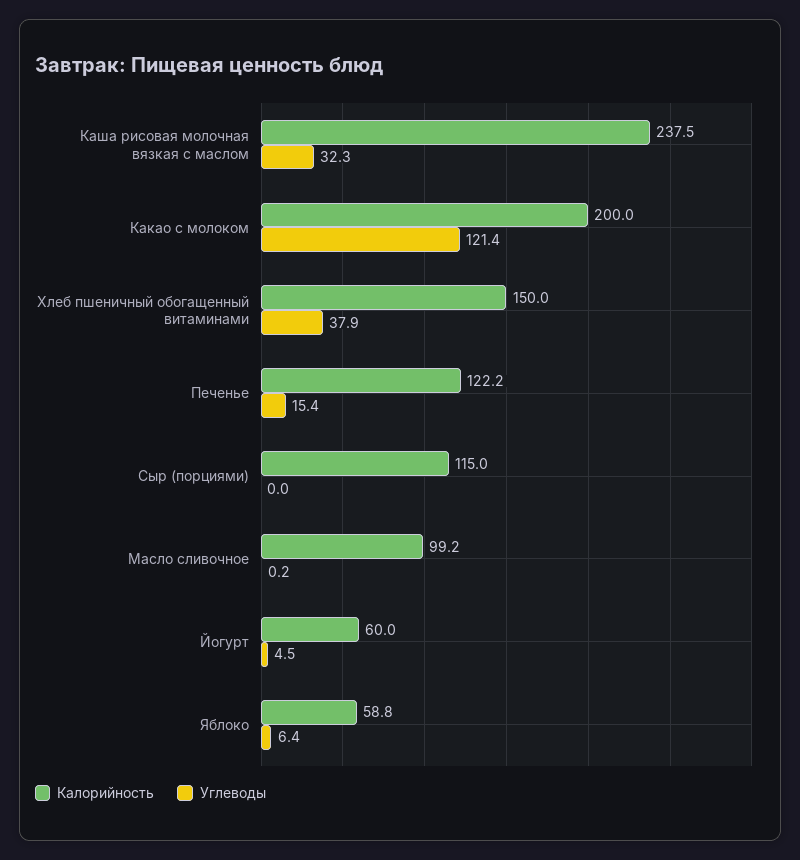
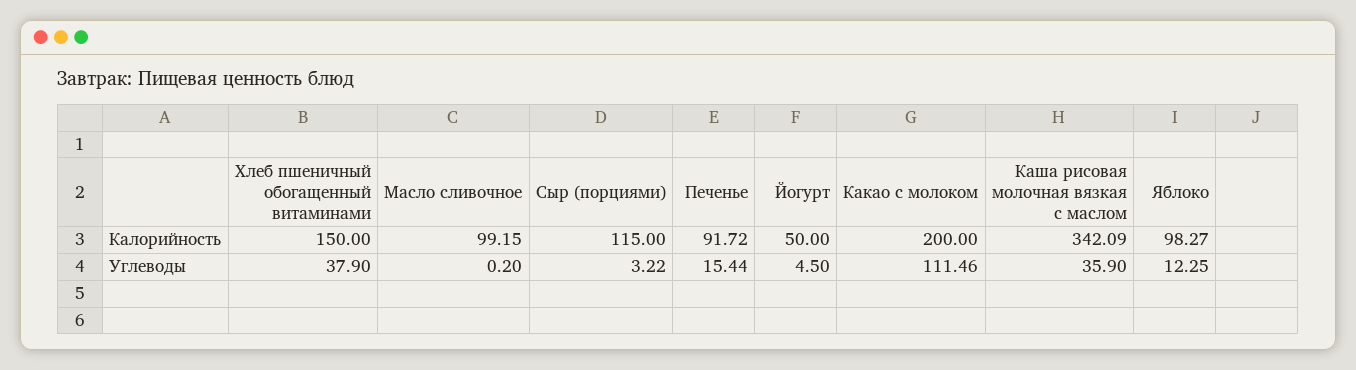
Калорийность, Каша рисовая молочная вязкая с маслом: 237.5 -> 342.09
Углеводы, Каша рисовая молочная вязкая с маслом: 32.3 -> 35.9
Углеводы, Какао с молоком: 121.4 -> 111.46
Калорийность, Печенье: 122.2 -> 91.72
Углеводы, Сыр (порциями): 0 -> 3.22
Калорийность, Йогурт: 60 -> 50
Калорийность, Яблоко: 58.8 -> 98.27
Углеводы, Яблоко: 6.4 -> 12.25

